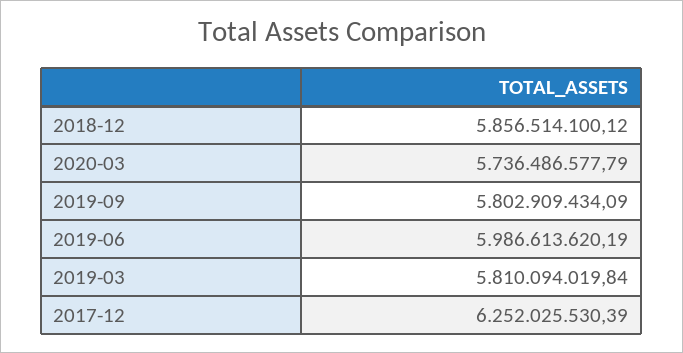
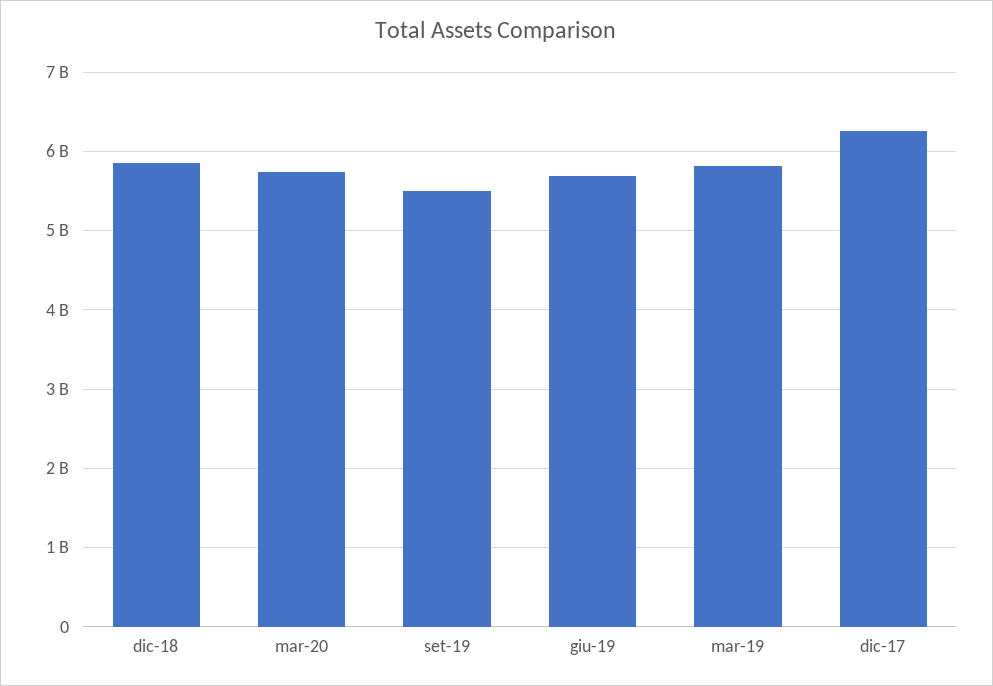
2019-09: 5802909434.09 -> 5500000000
2019-06: 5986613620.19 -> 5700000000

